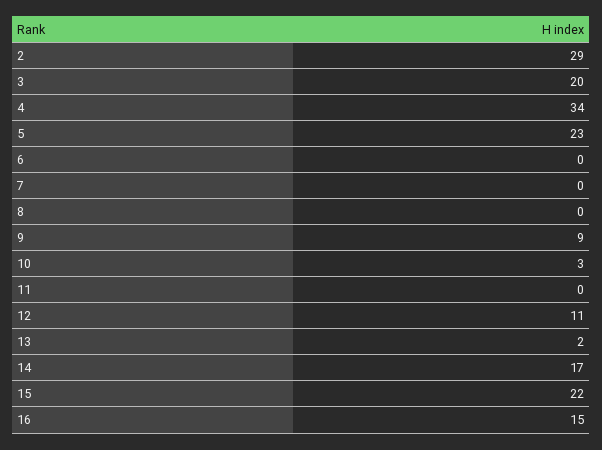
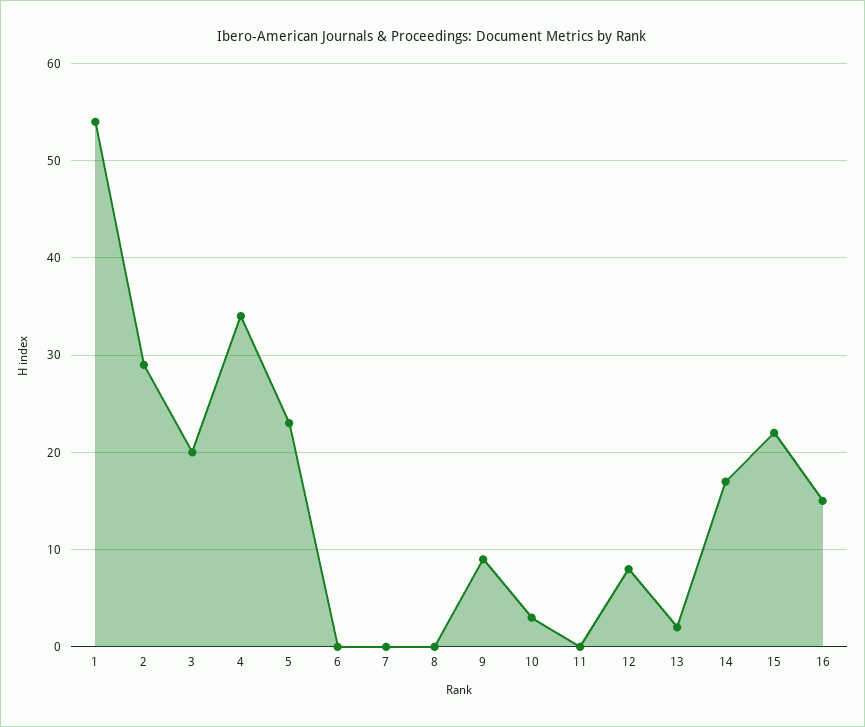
12: 11 -> 8
1: none -> 54

